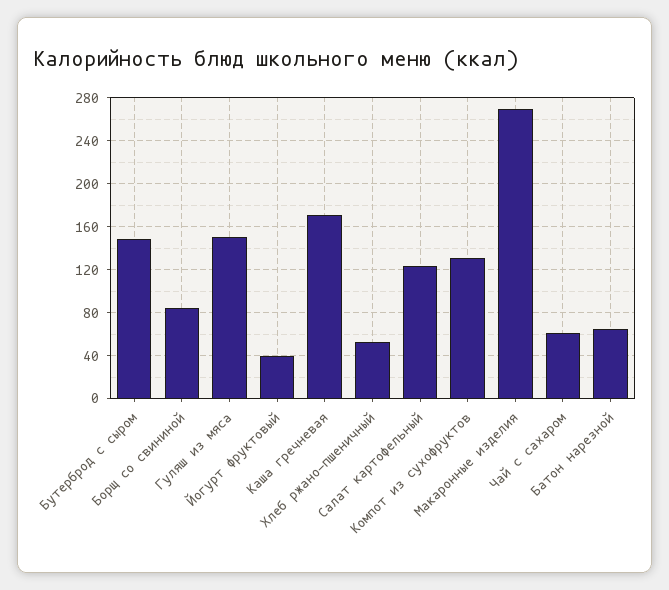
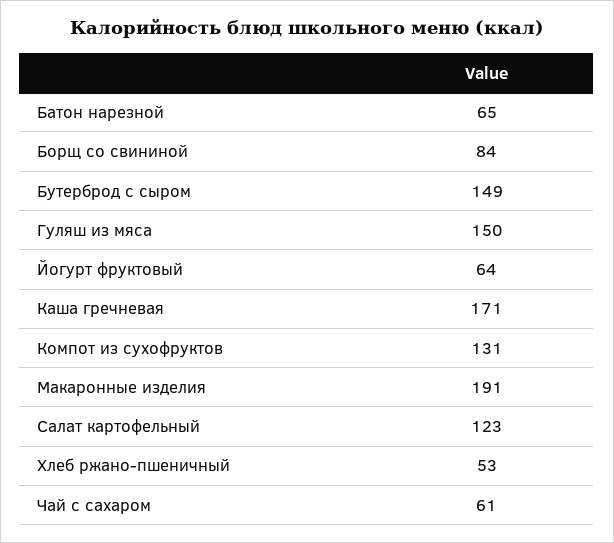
Йогурт фруктовый: 40 -> 64
Макаронные изделия: 270 -> 191

